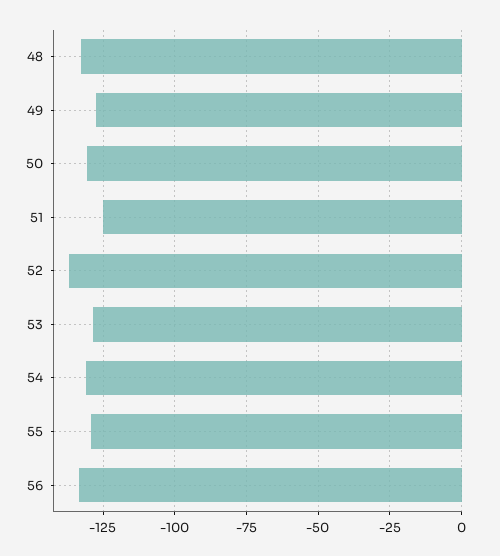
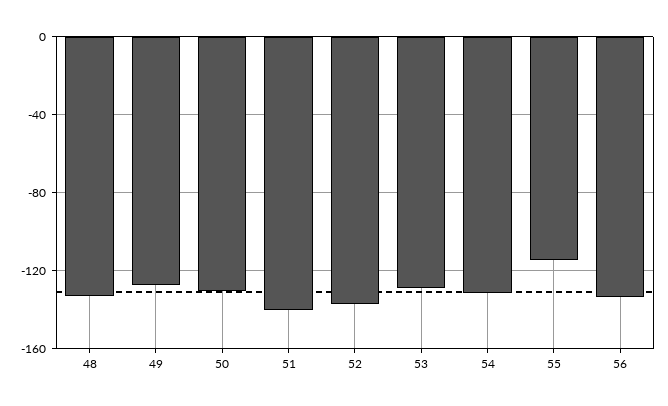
51: -125 -> -140
55: -130 -> -115

